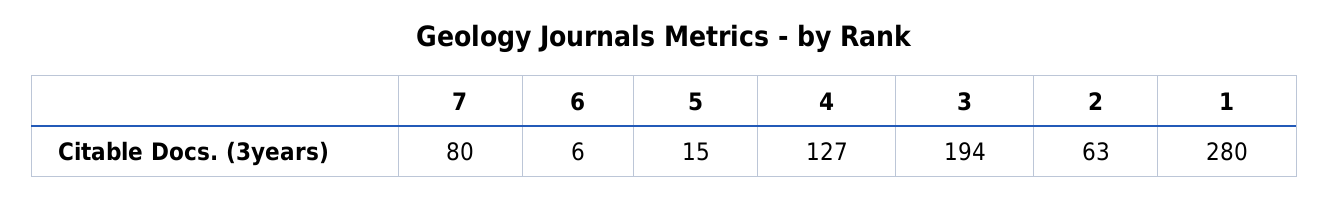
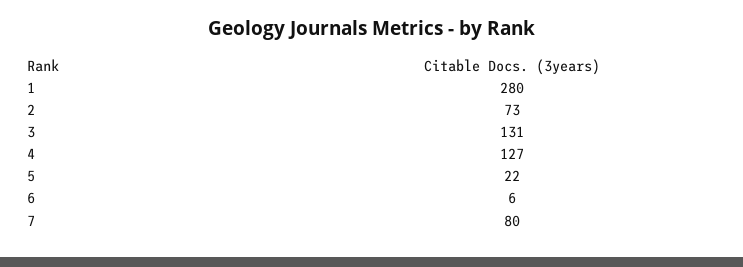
5: 15 -> 22
3: 194 -> 131
2: 63 -> 73

